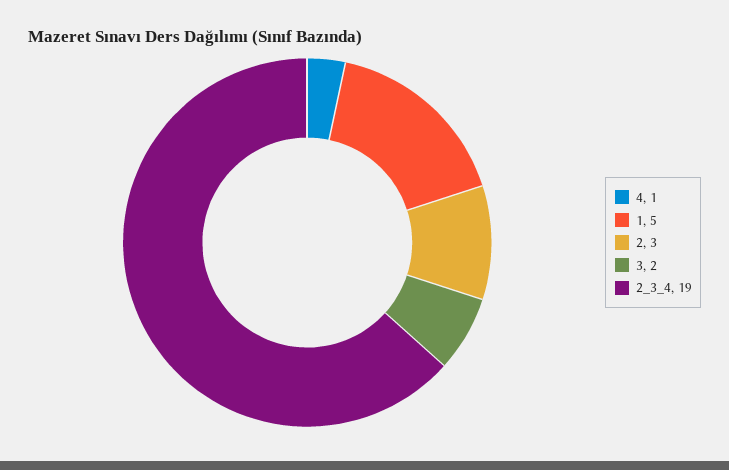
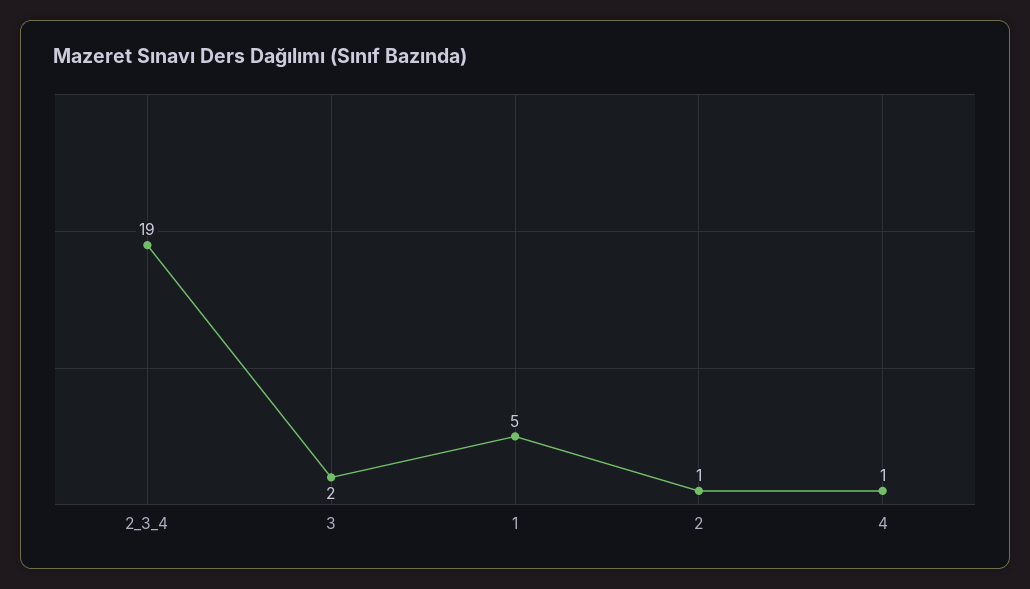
2: 3 -> 1

